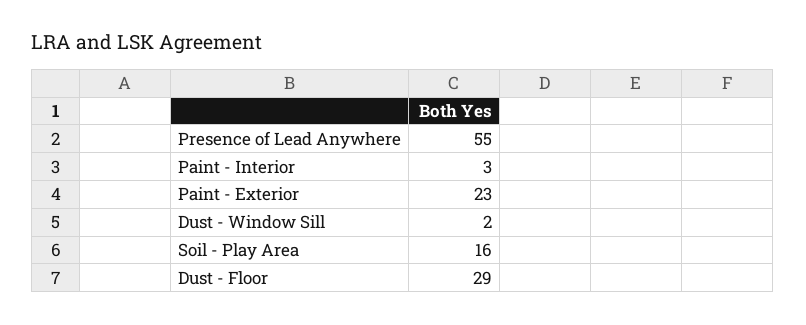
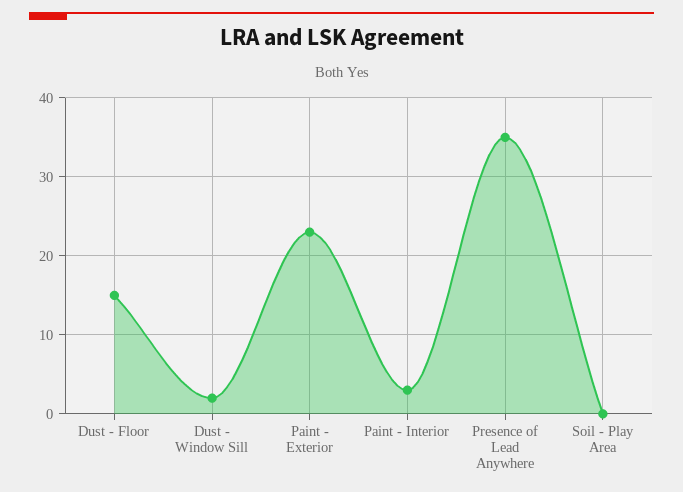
Presence of Lead Anywhere: 55 -> 35
Soil - Play Area: 16 -> 0
Dust - Floor: 29 -> 15

